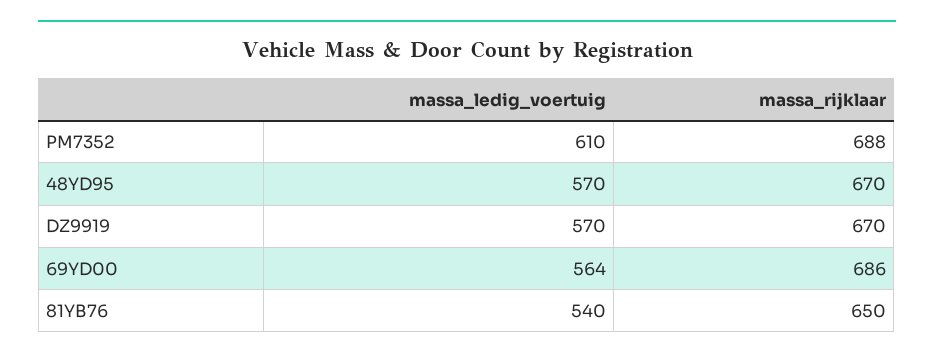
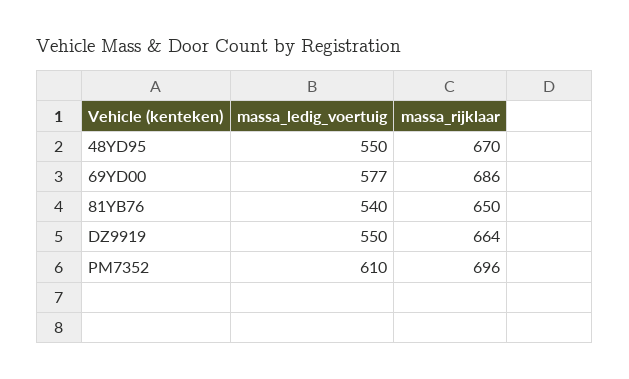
massa_rijklaar, PM7352: 688 -> 696
massa_ledig_voertuig, 48YD95: 570 -> 550
massa_ledig_voertuig, DZ9919: 570 -> 550
massa_rijklaar, DZ9919: 670 -> 664
massa_ledig_voertuig, 69YD00: 564 -> 577

